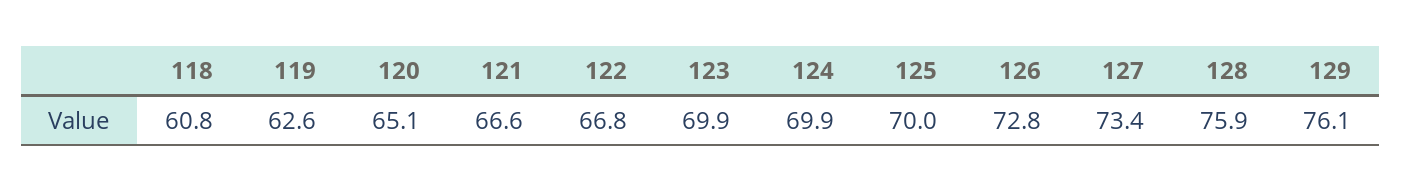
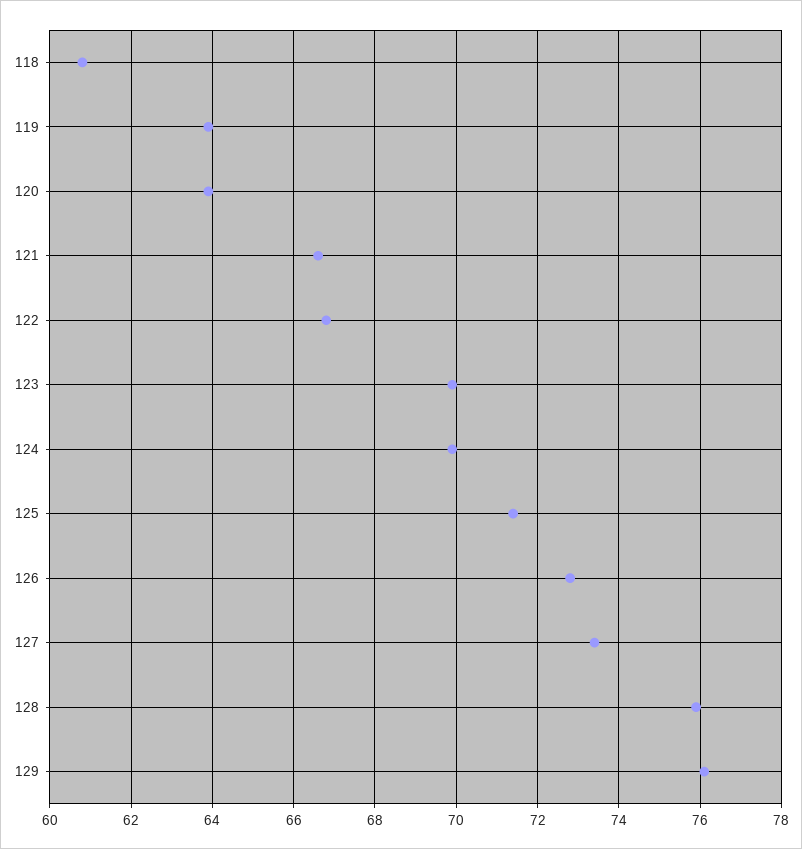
119: 62.6 -> 64
120: 65.1 -> 64
125: 70 -> 71.5

